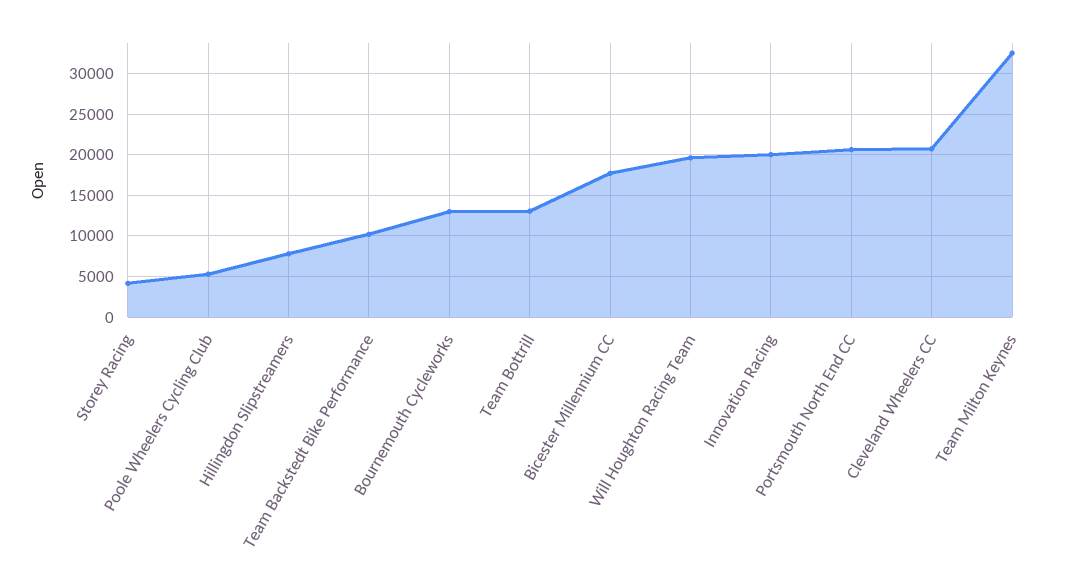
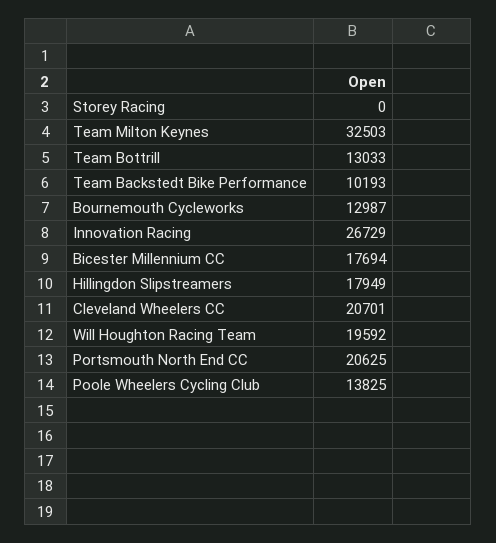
Storey Racing: 4000 -> 0
Poole Wheelers Cycling Club: 5000 -> 13825
Hillingdon Slipstreamers: 8000 -> 17949
Innovation Racing: 20000 -> 26729

